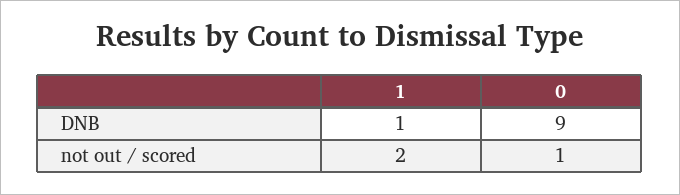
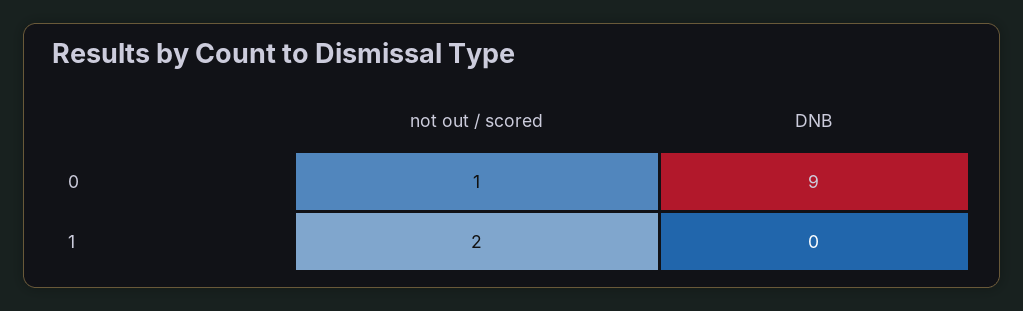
1, DNB: 1 -> 0

